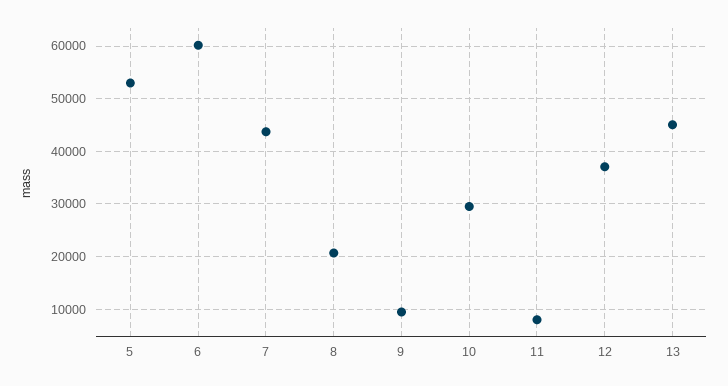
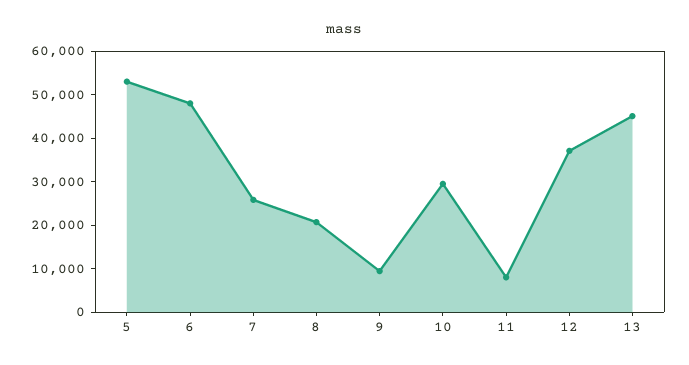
6: 60000 -> 48000
7: 44000 -> 26000

